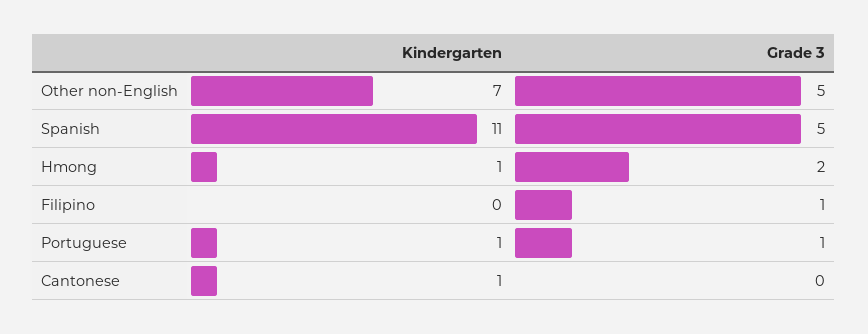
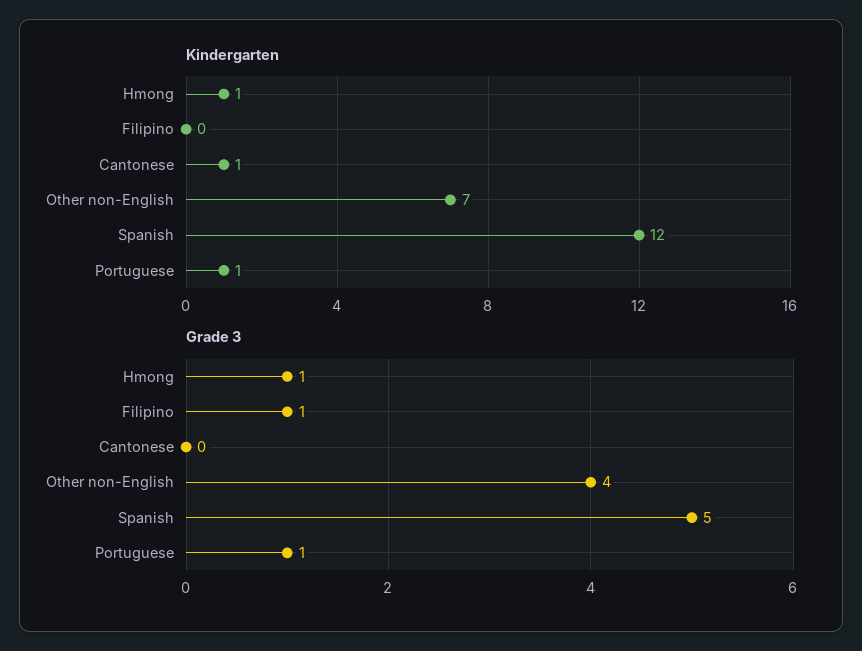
Grade 3, Other non-English: 5 -> 4
Kindergarten, Spanish: 11 -> 12
Grade 3, Hmong: 2 -> 1

